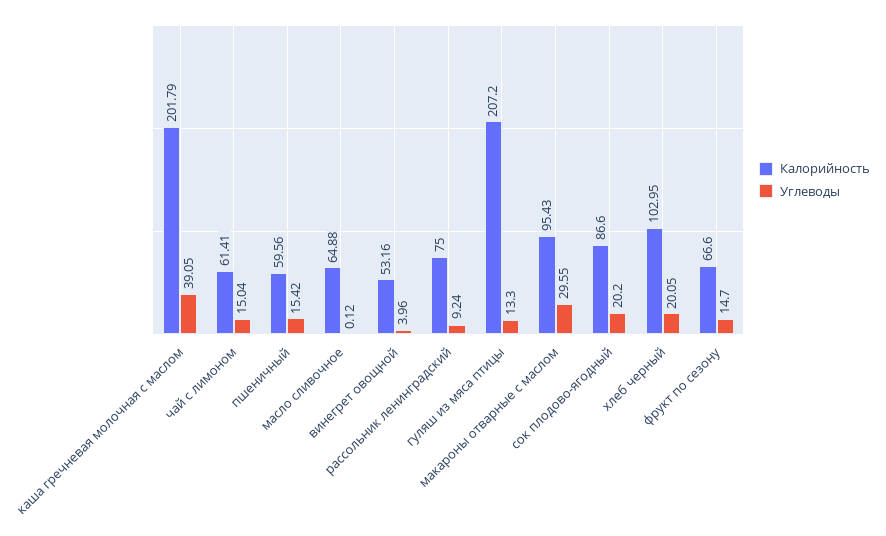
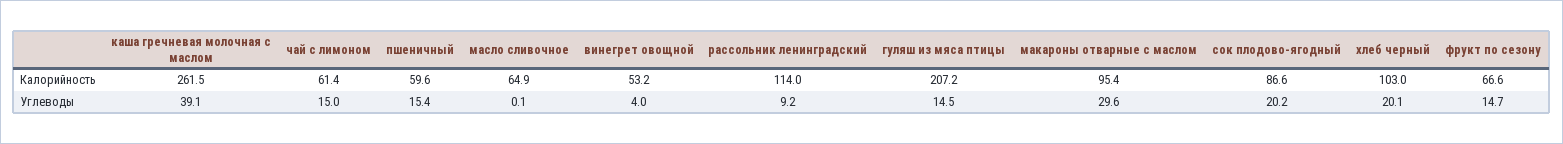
Калорийность, каша гречневая молочная с маслом: 201.79 -> 261.5
Калорийность, рассольник ленинградский: 75 -> 114
Углеводы, гуляш из мяса птицы: 13.3 -> 14.5

